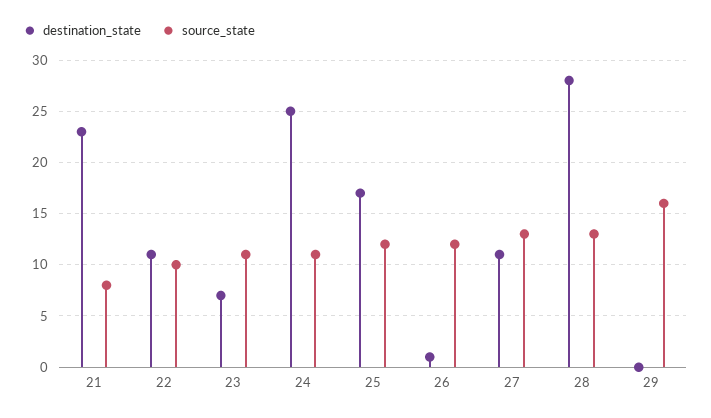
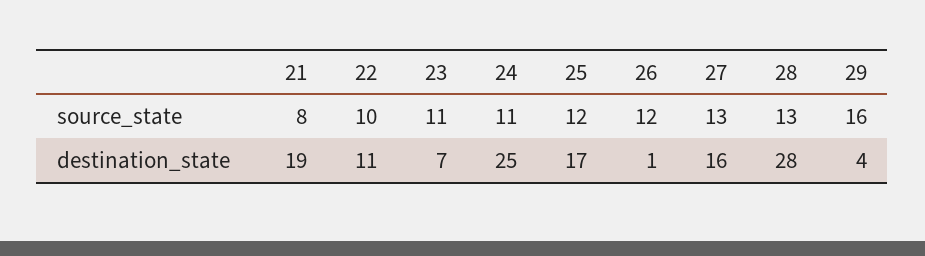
destination_state, 21: 23 -> 19
destination_state, 27: 11 -> 16
destination_state, 29: 0 -> 4

